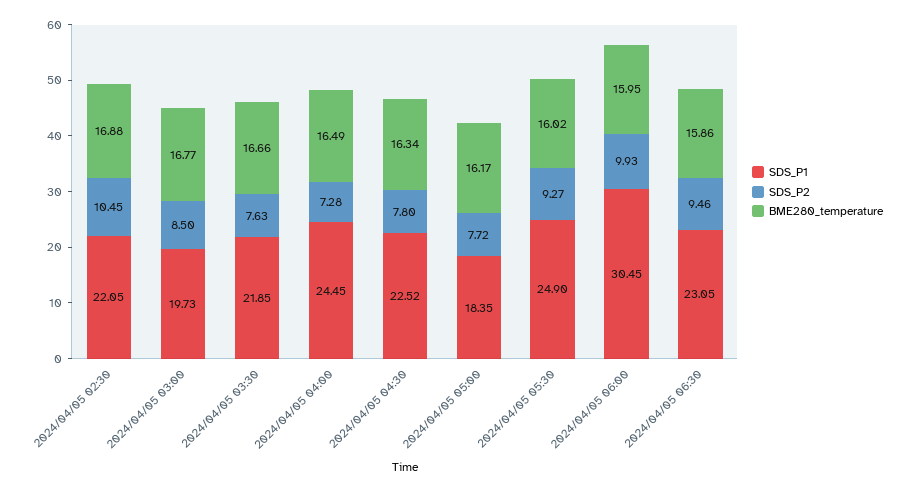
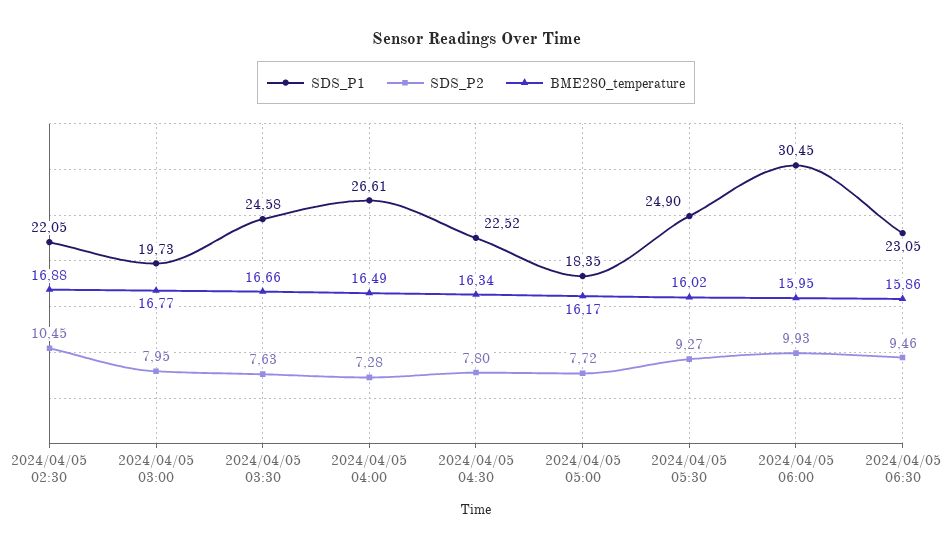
SDS_P2, 2024/04/05 03:00: 8.5 -> 7.95
SDS_P1, 2024/04/05 03:30: 21.85 -> 24.58
SDS_P1, 2024/04/05 04:00: 24.45 -> 26.61

